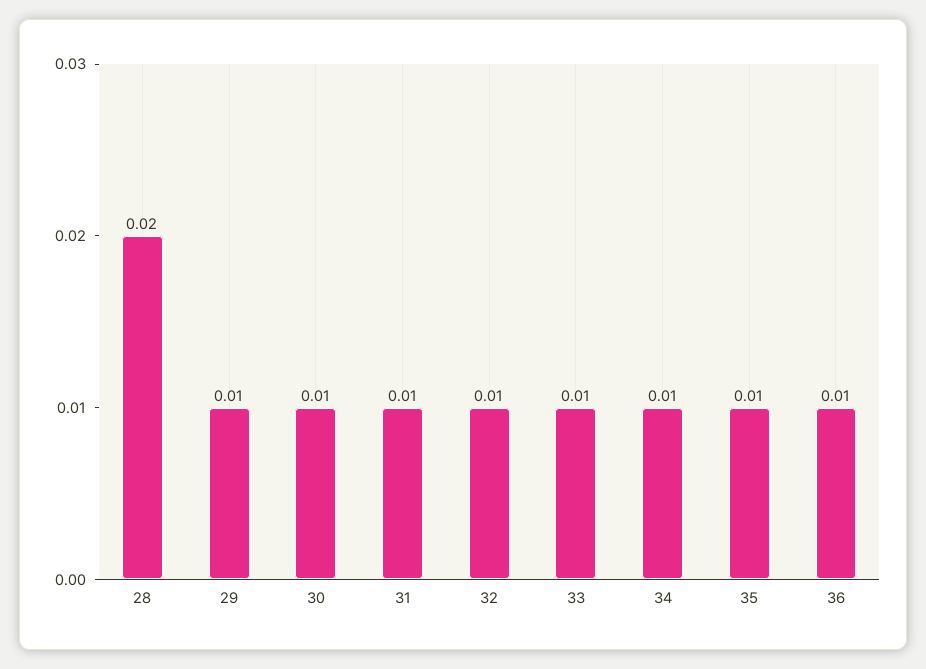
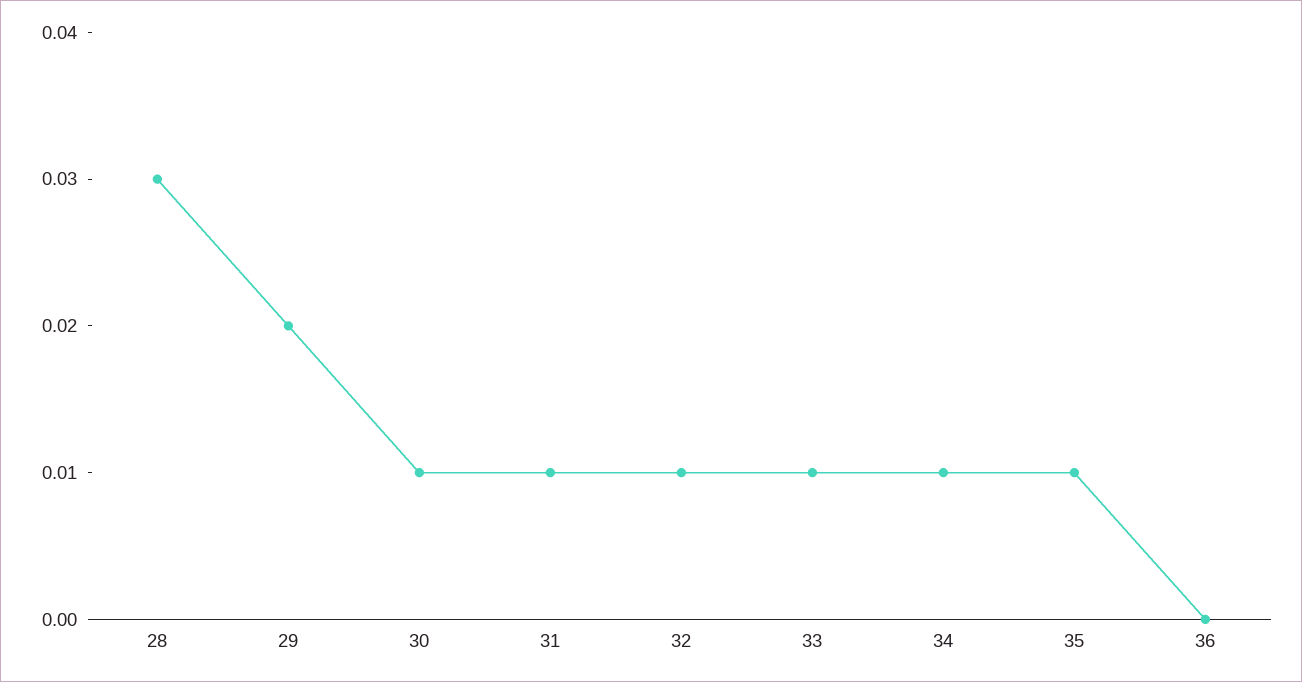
28: 0.02 -> 0.03
29: 0.01 -> 0.02
36: 0.01 -> 0

